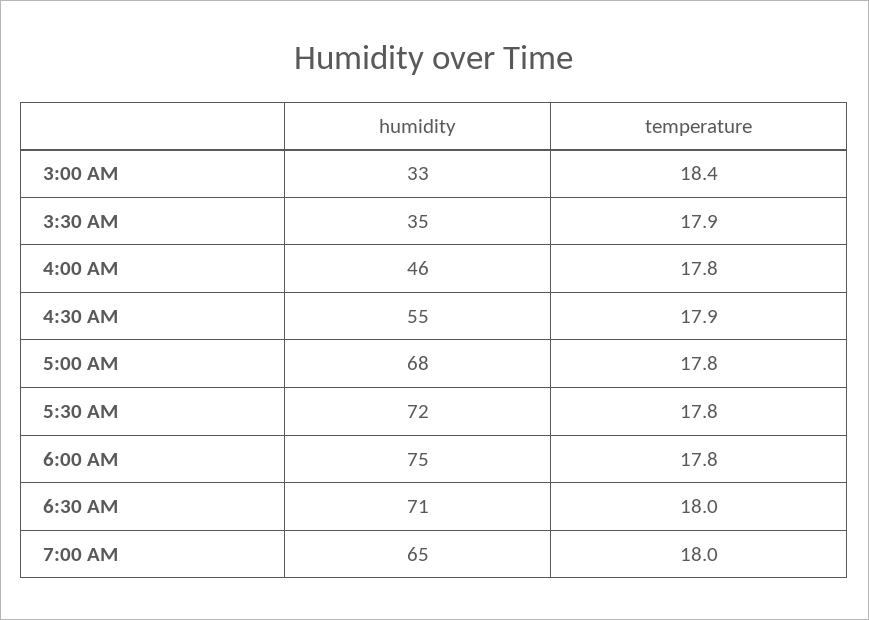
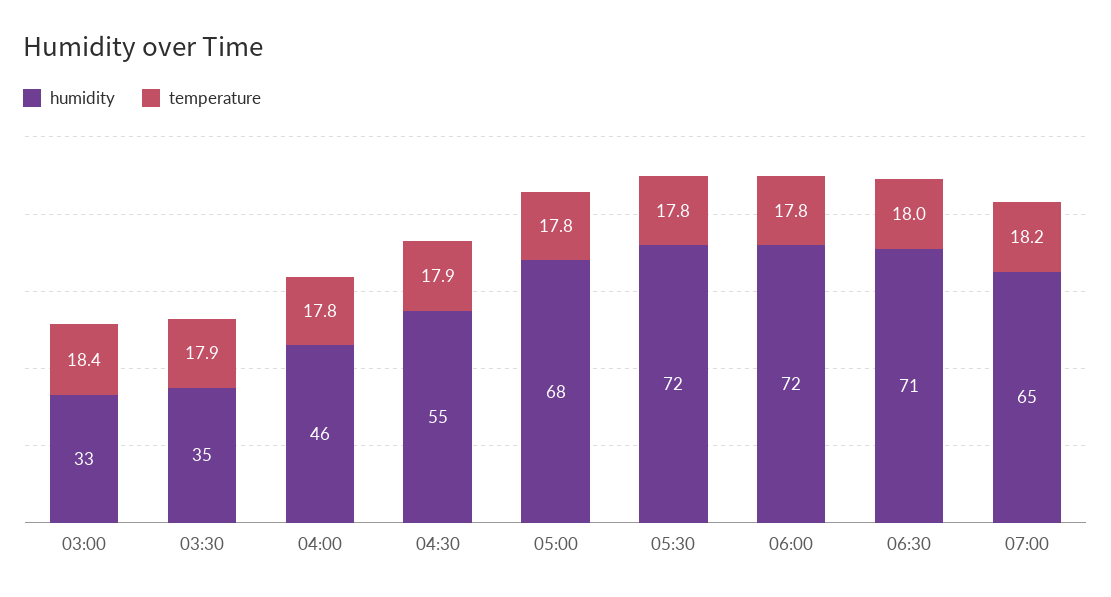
humidity, 6:00 AM: 75 -> 72
temperature, 7:00 AM: 18 -> 18.2

